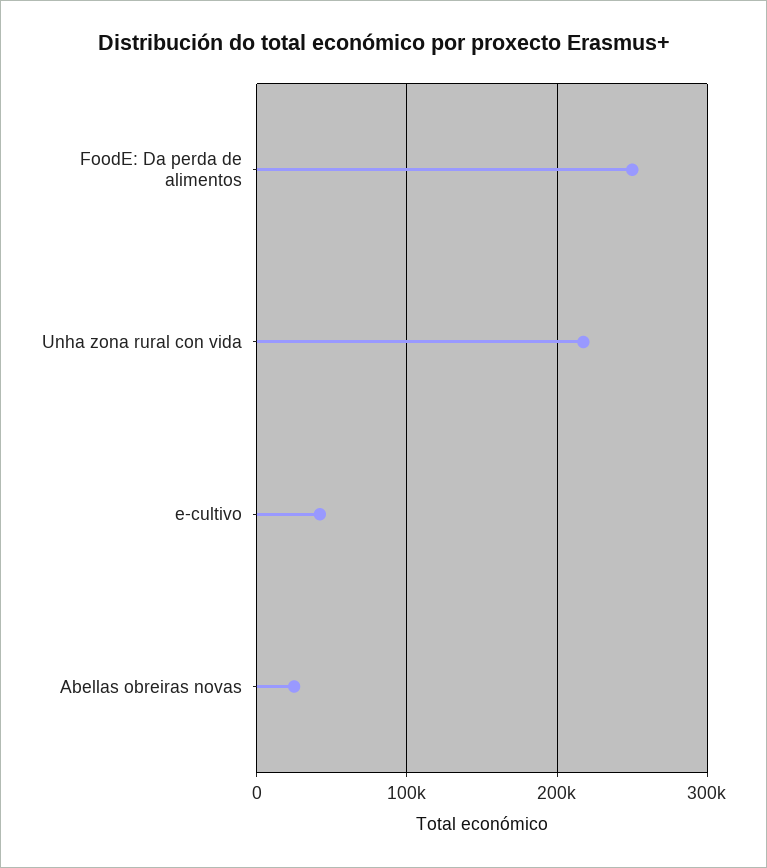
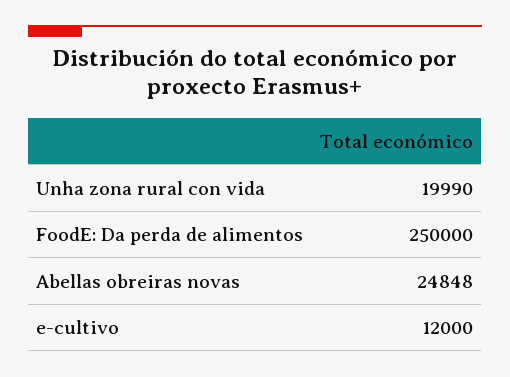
Unha zona rural con vida: 220000 -> 19990
e-cultivo: 40000 -> 12000

